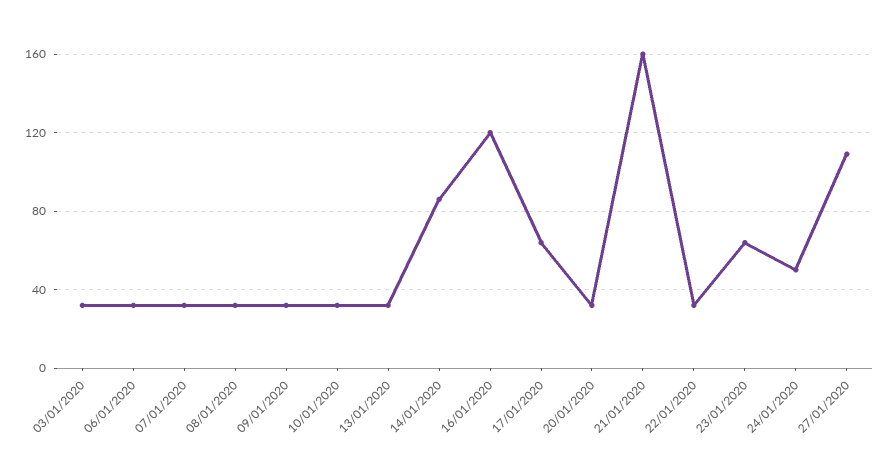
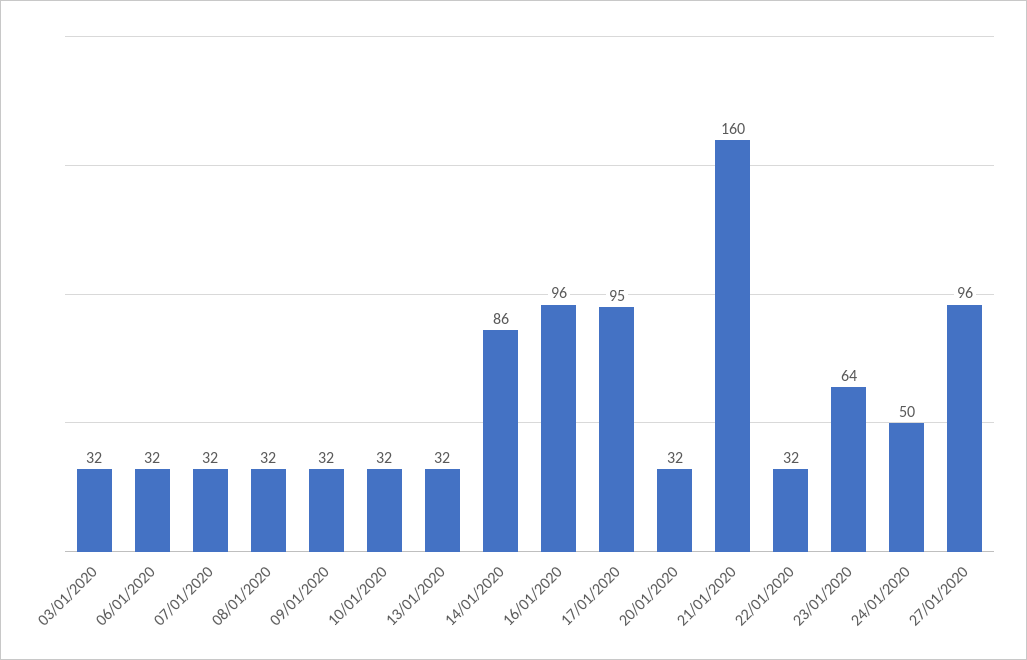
16/01/2020: 120 -> 96
17/01/2020: 65 -> 95
27/01/2020: 110 -> 96

